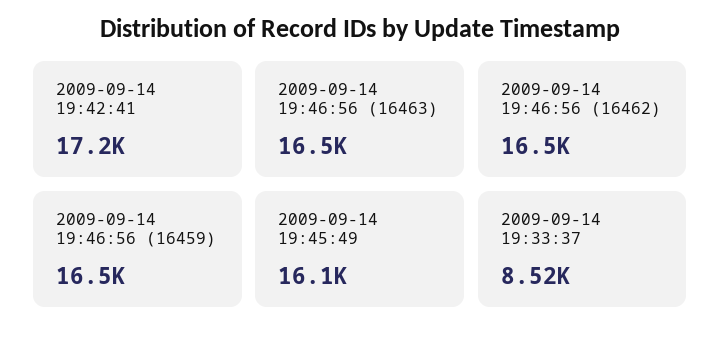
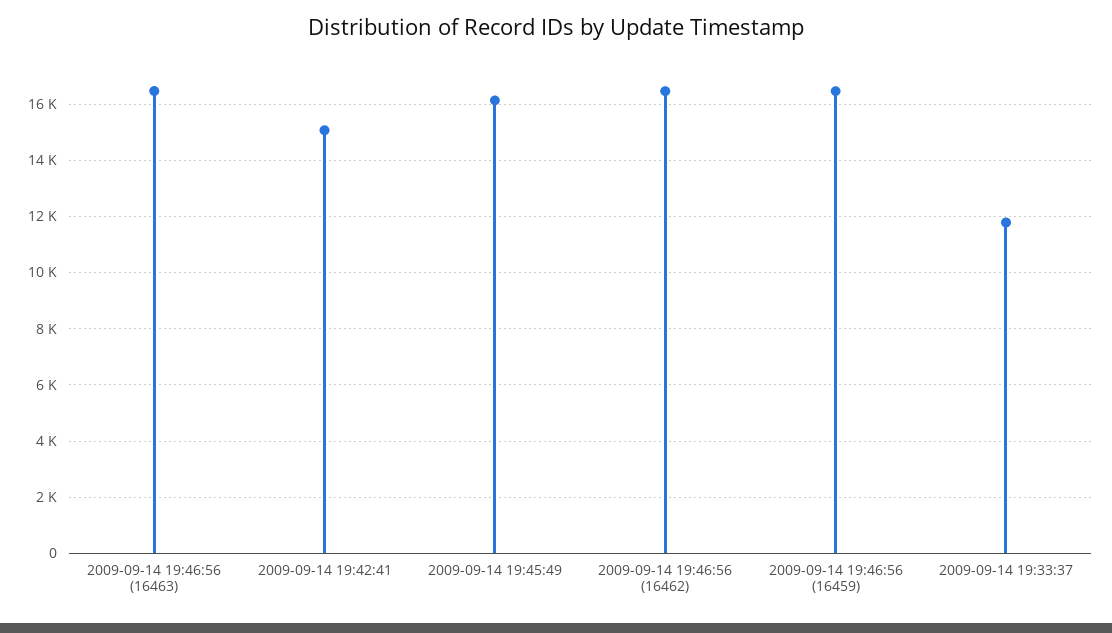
2009-09-14 19:42:41: 17200 -> 15000
2009-09-14 19:33:37: 8520 -> 11750

